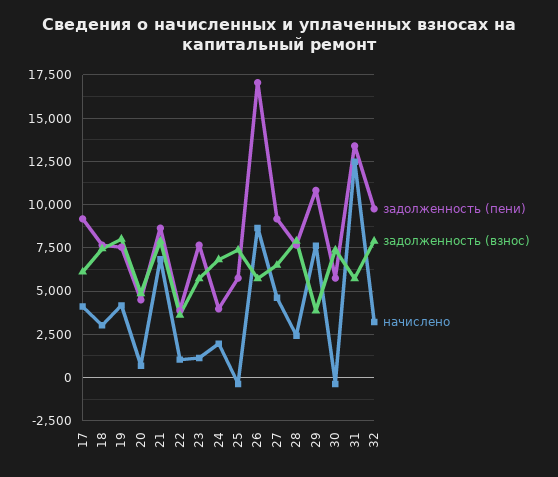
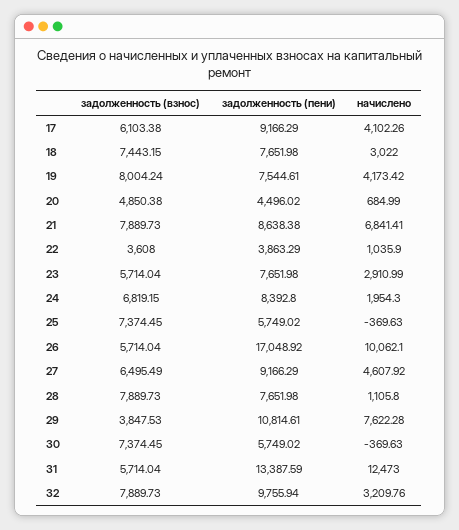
начислено, 23: 1000 -> 2910.99
задолженность (пени), 24: 4000 -> 8392.8
начислено, 26: 8500 -> 10062.1
начислено, 28: 2500 -> 1105.8

